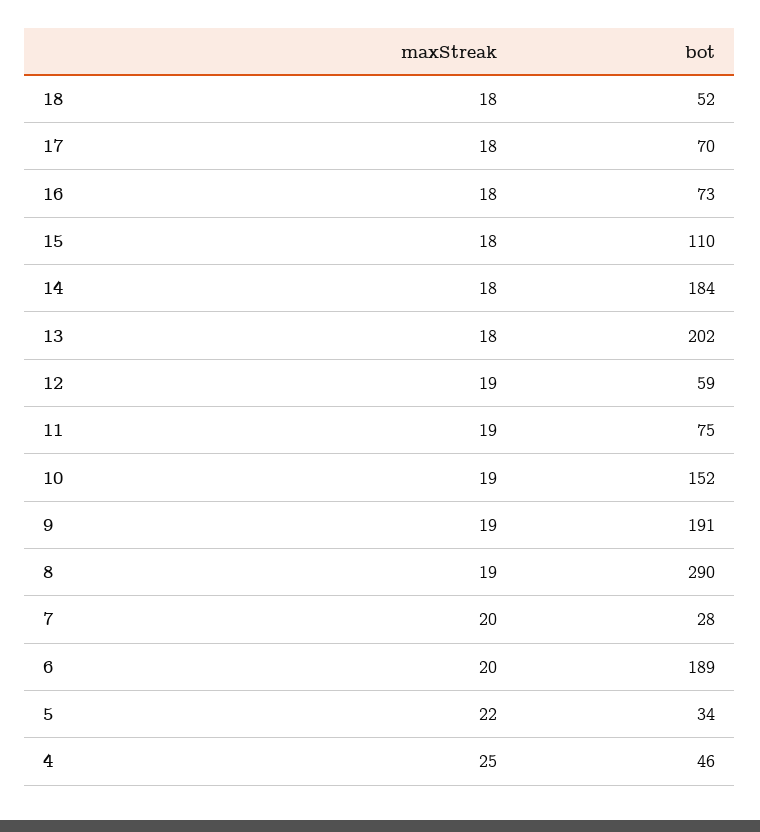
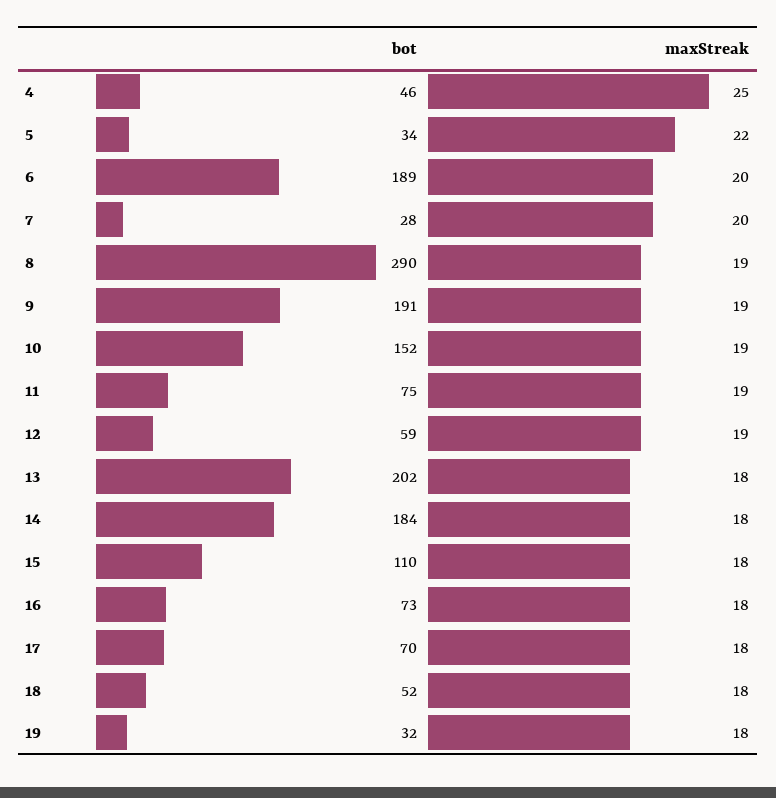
bot, 19: none -> 32
maxStreak, 19: none -> 18

